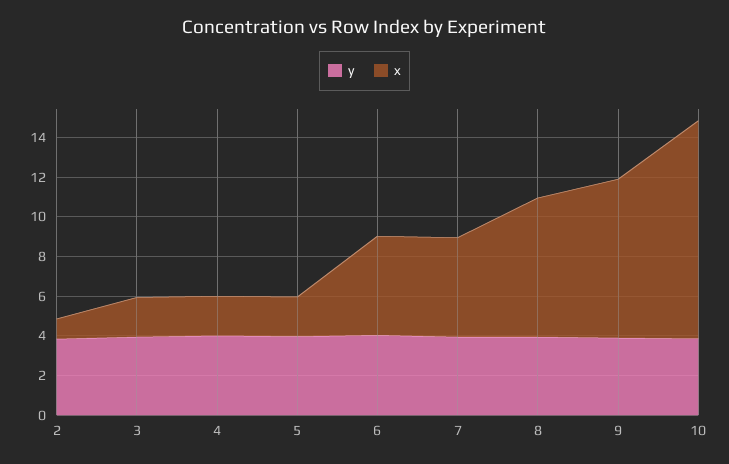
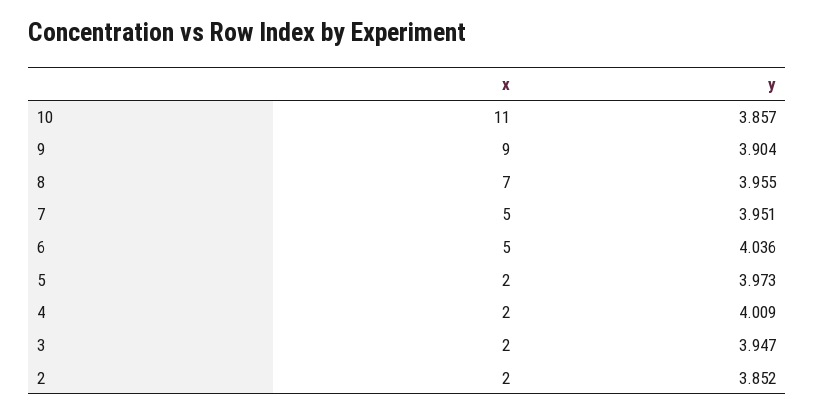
x, 2: 1 -> 2
x, 9: 8 -> 9

